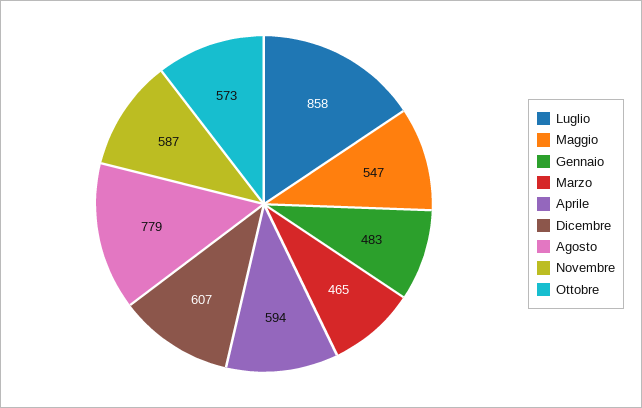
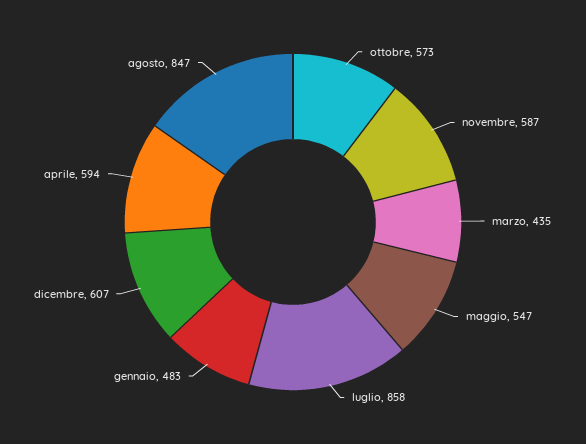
Marzo: 465 -> 435
Agosto: 779 -> 847

